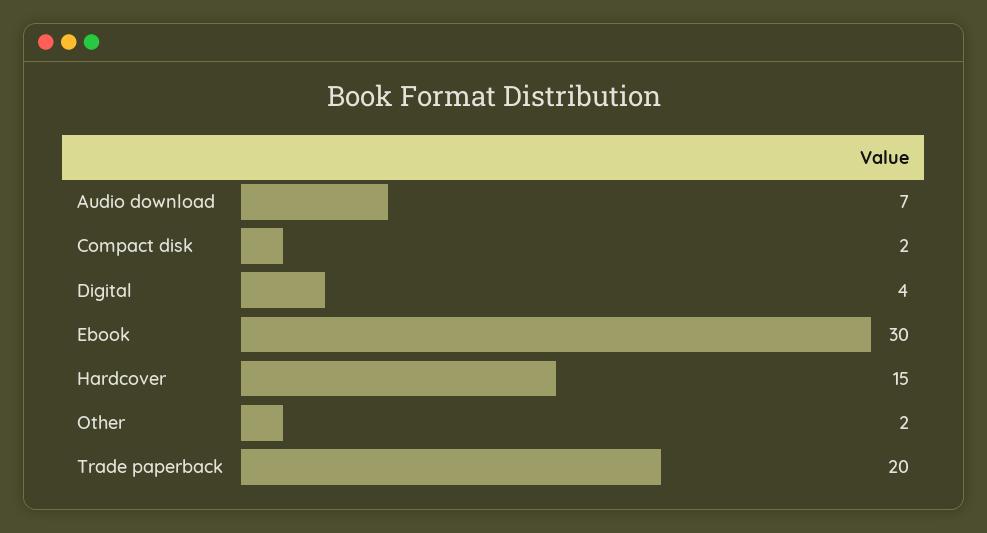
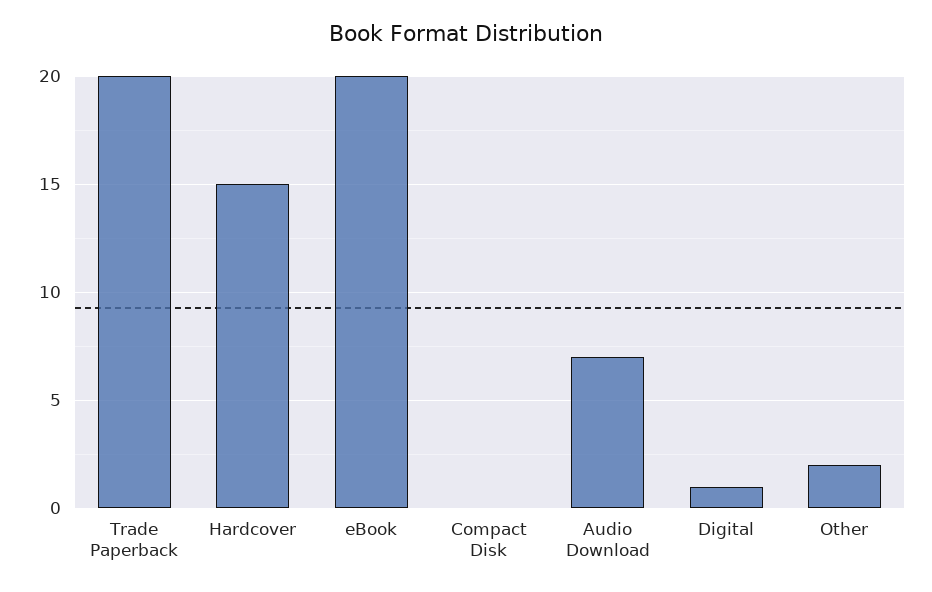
Compact disk: 2 -> 0
Digital: 4 -> 1
Ebook: 30 -> 20

